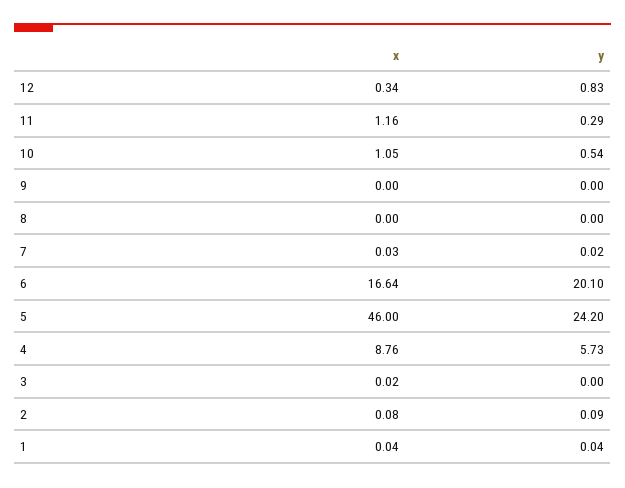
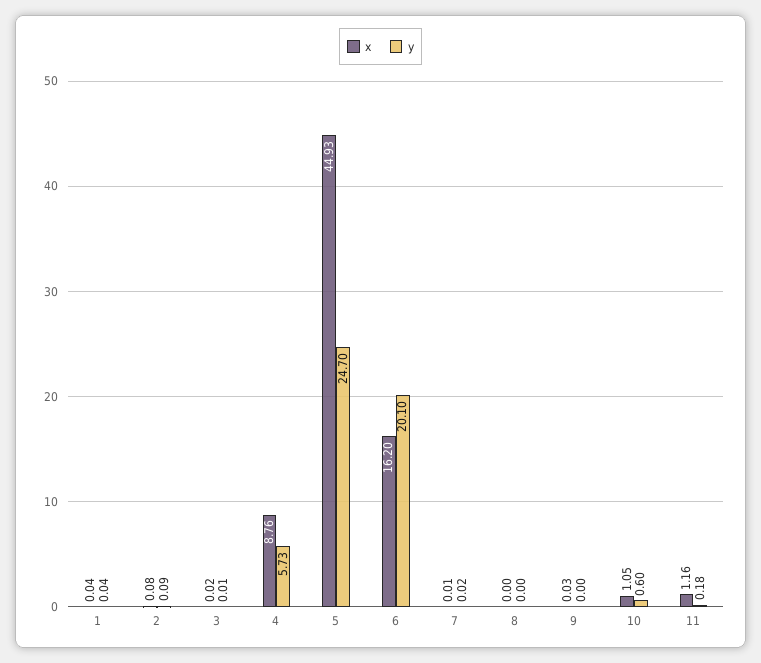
x, 12: 0.34 -> none
y, 12: 0.83 -> none
y, 11: 0.29 -> 0.18
y, 10: 0.54 -> 0.6
x, 9: 0 -> 0.03
x, 7: 0.03 -> 0.01
x, 6: 16.64 -> 16.2
x, 5: 46 -> 44.93
y, 5: 24.2 -> 24.7
y, 3: 0 -> 0.01

